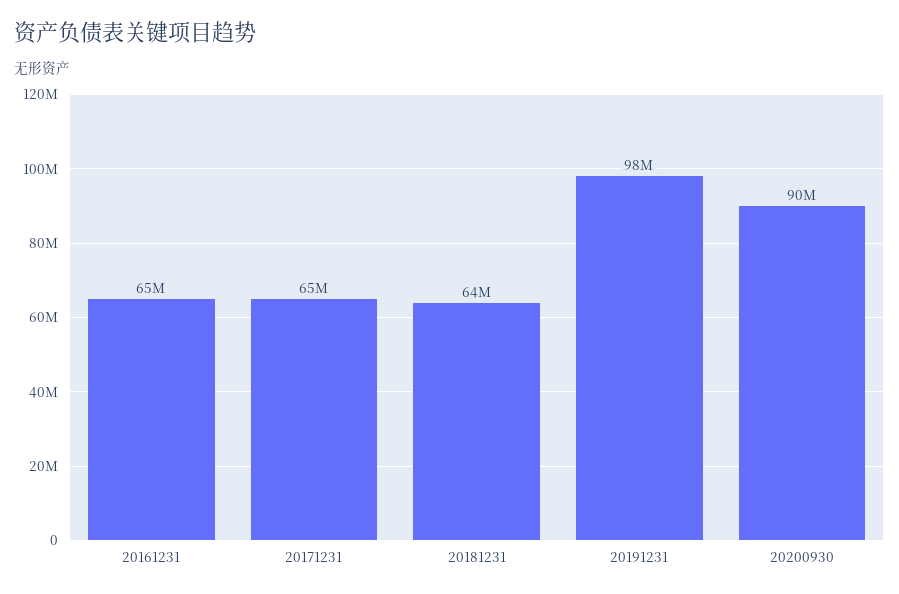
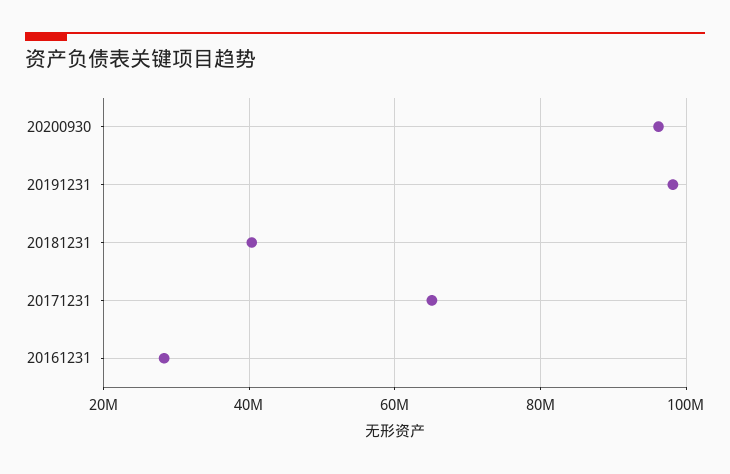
20161231: 65000000 -> 28000000
20181231: 64000000 -> 40000000
20200930: 90000000 -> 96000000

